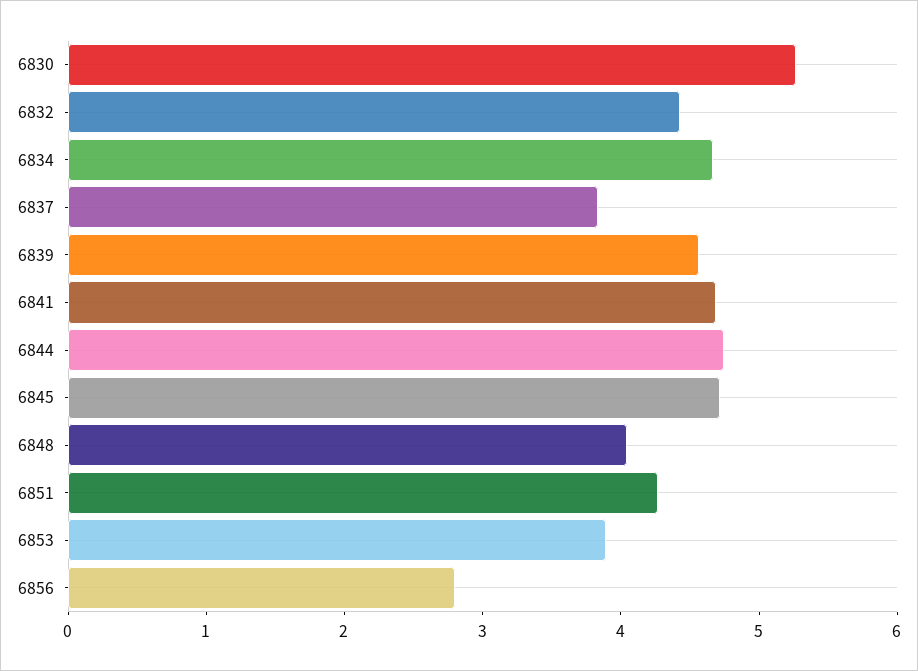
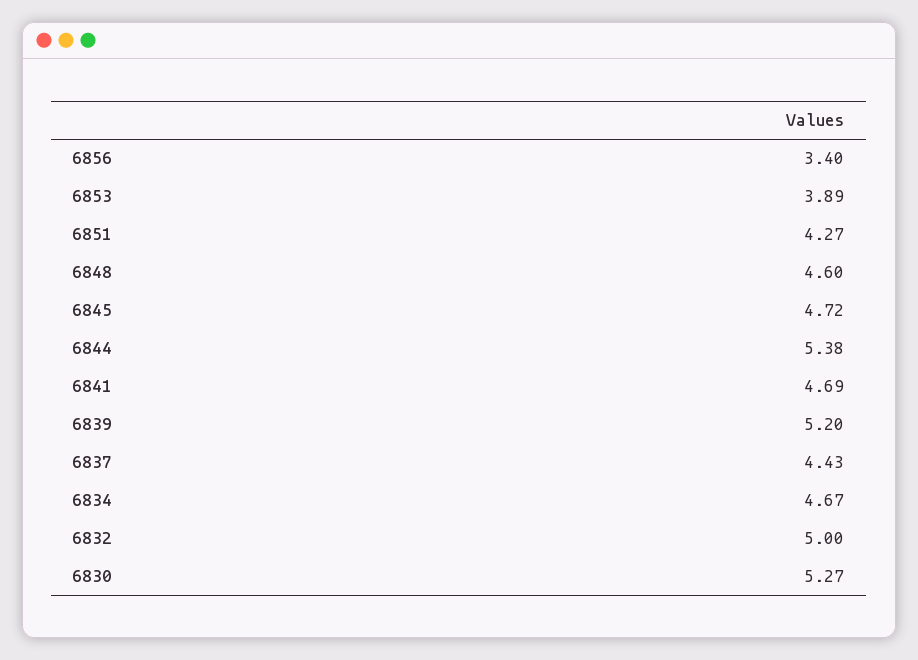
6832: 4.4 -> 5
6837: 3.8 -> 4.43
6839: 4.6 -> 5.2
6844: 4.8 -> 5.38
6848: 4 -> 4.6
6856: 2.8 -> 3.4

